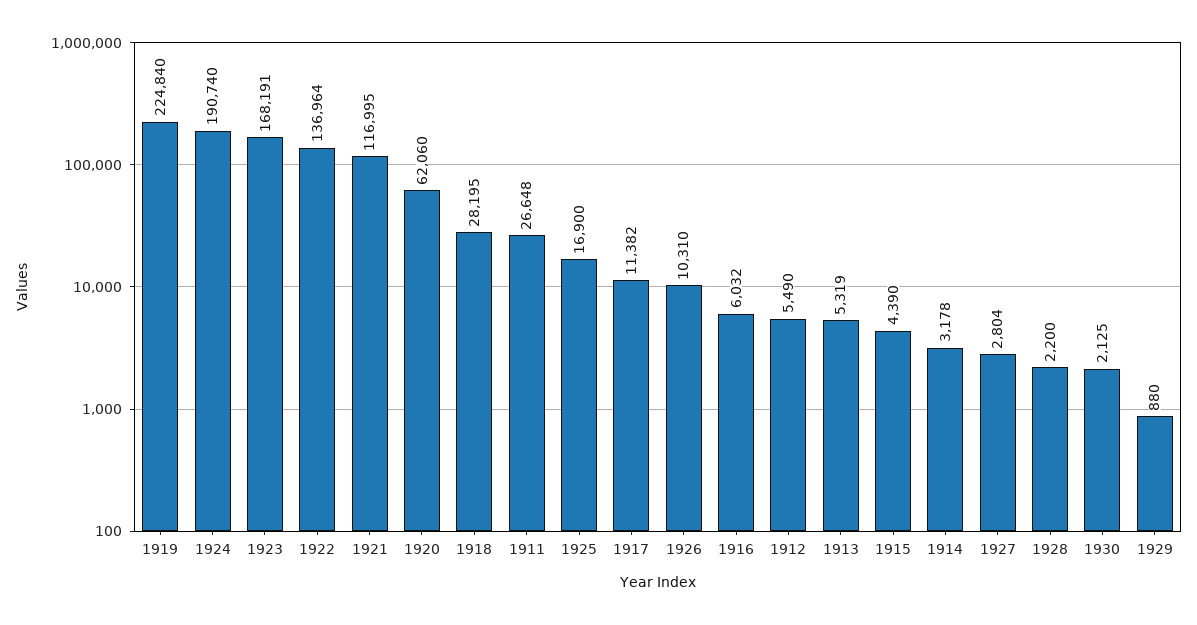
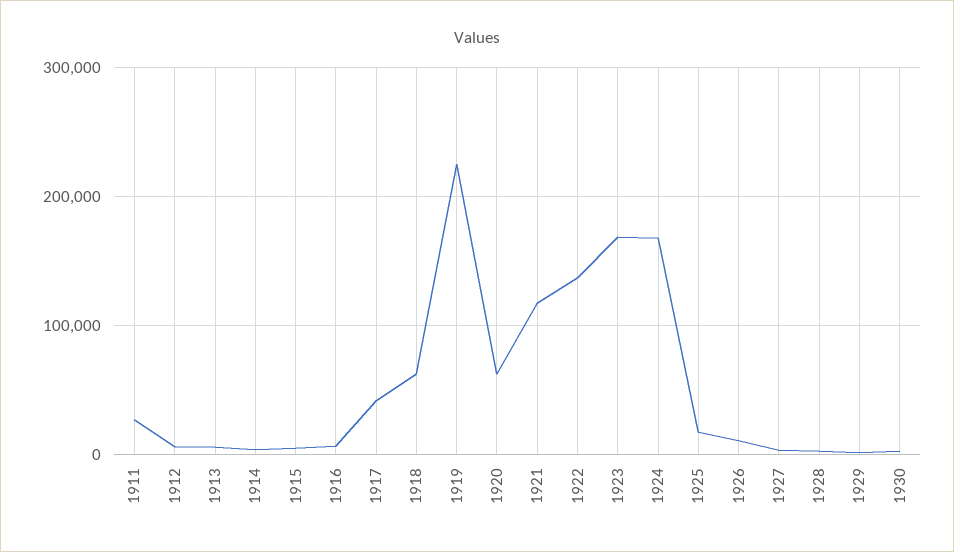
1924: 190740 -> 170000
1918: 28195 -> 60000
1917: 11382 -> 40000

